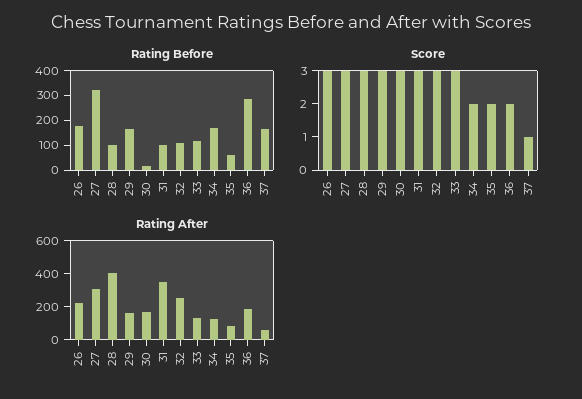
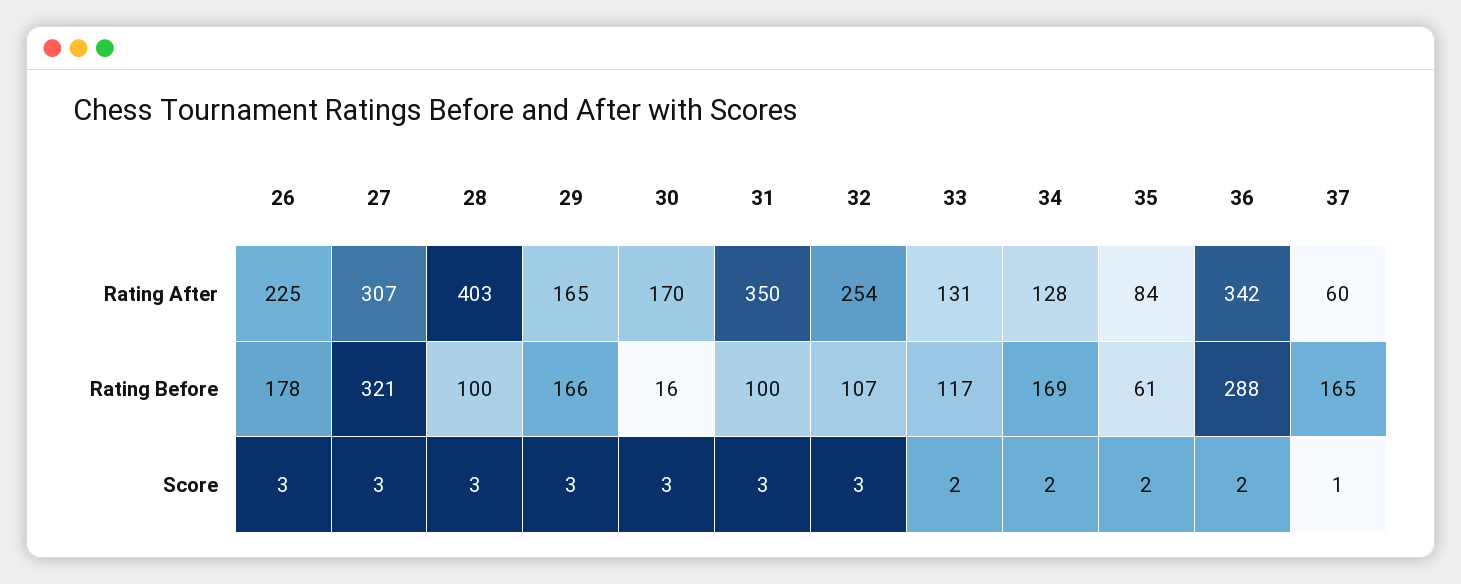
Score, 33: 3 -> 2
Rating After, 36: 200 -> 342

